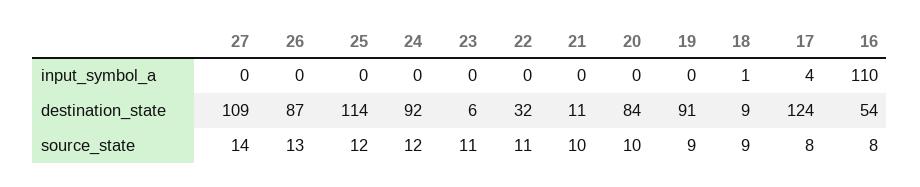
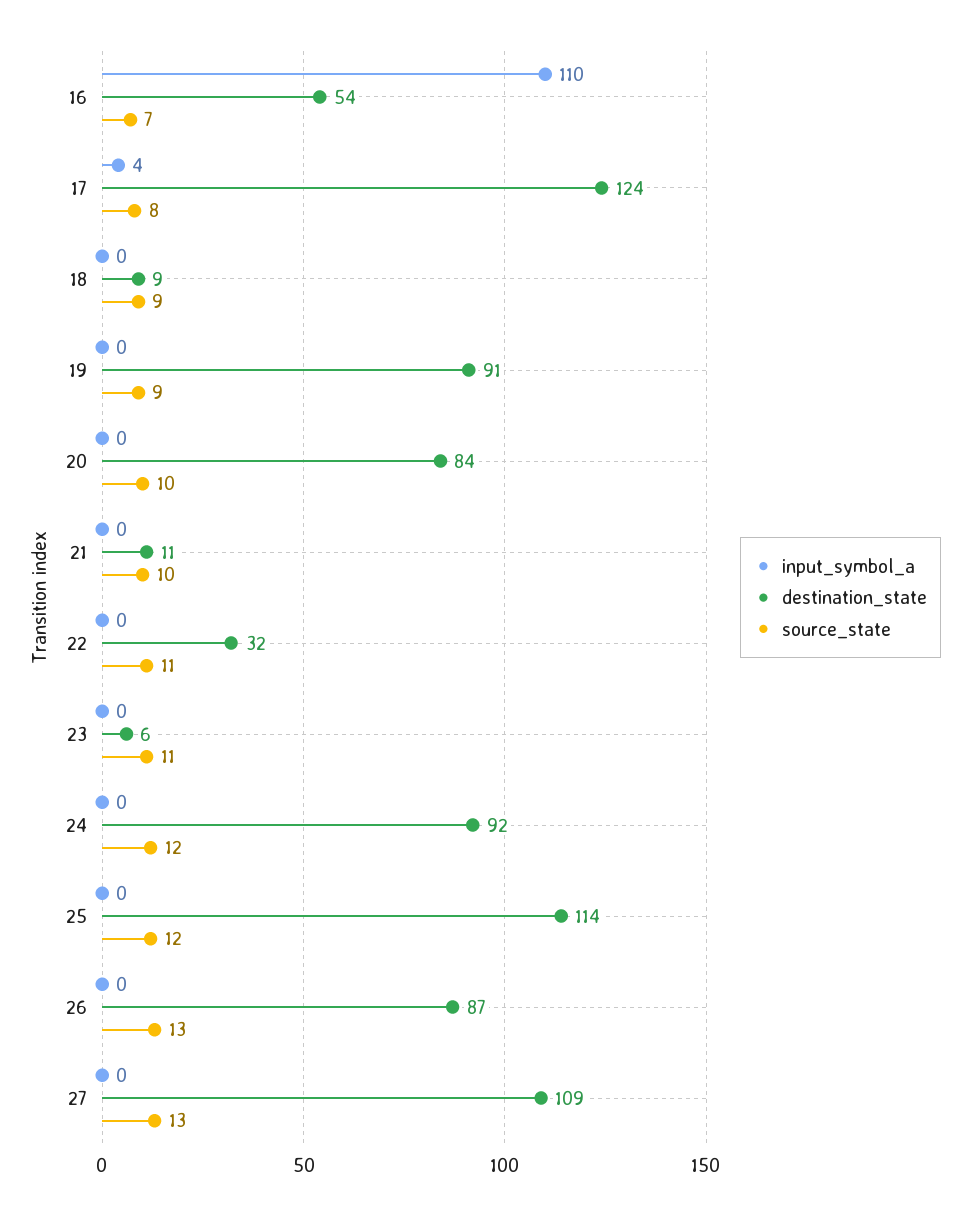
input_symbol_a, 18: 1 -> 0
source_state, 27: 14 -> 13
source_state, 16: 8 -> 7

